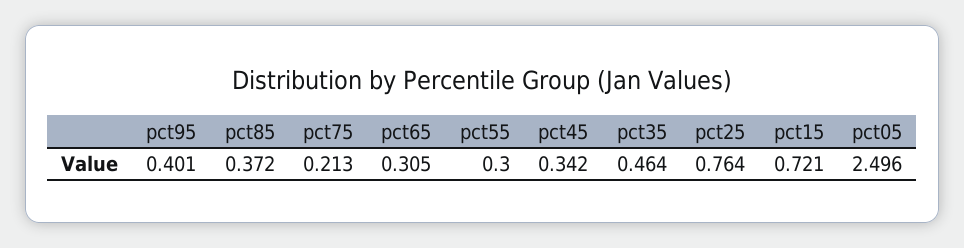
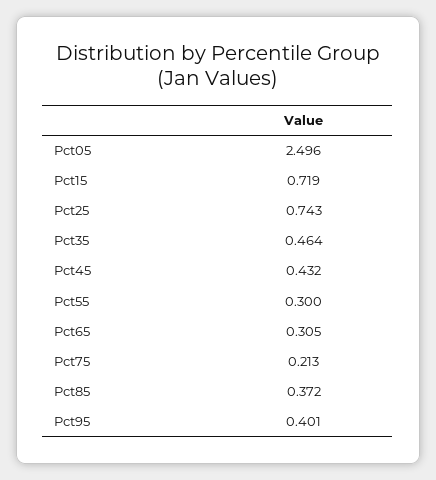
pct45: 0.342 -> 0.432
pct25: 0.764 -> 0.743
pct15: 0.721 -> 0.719

